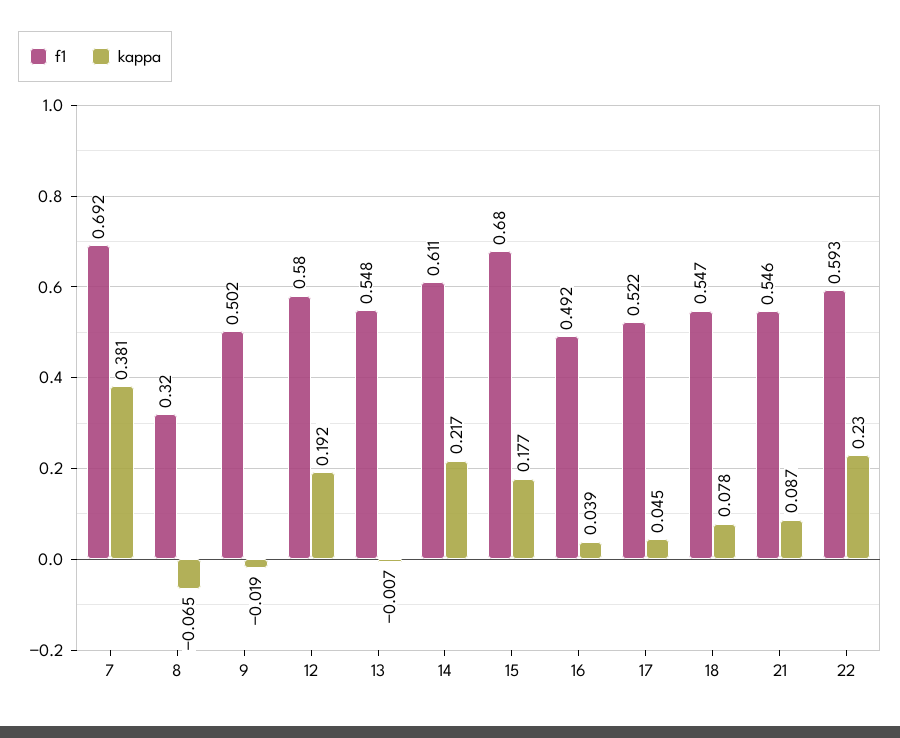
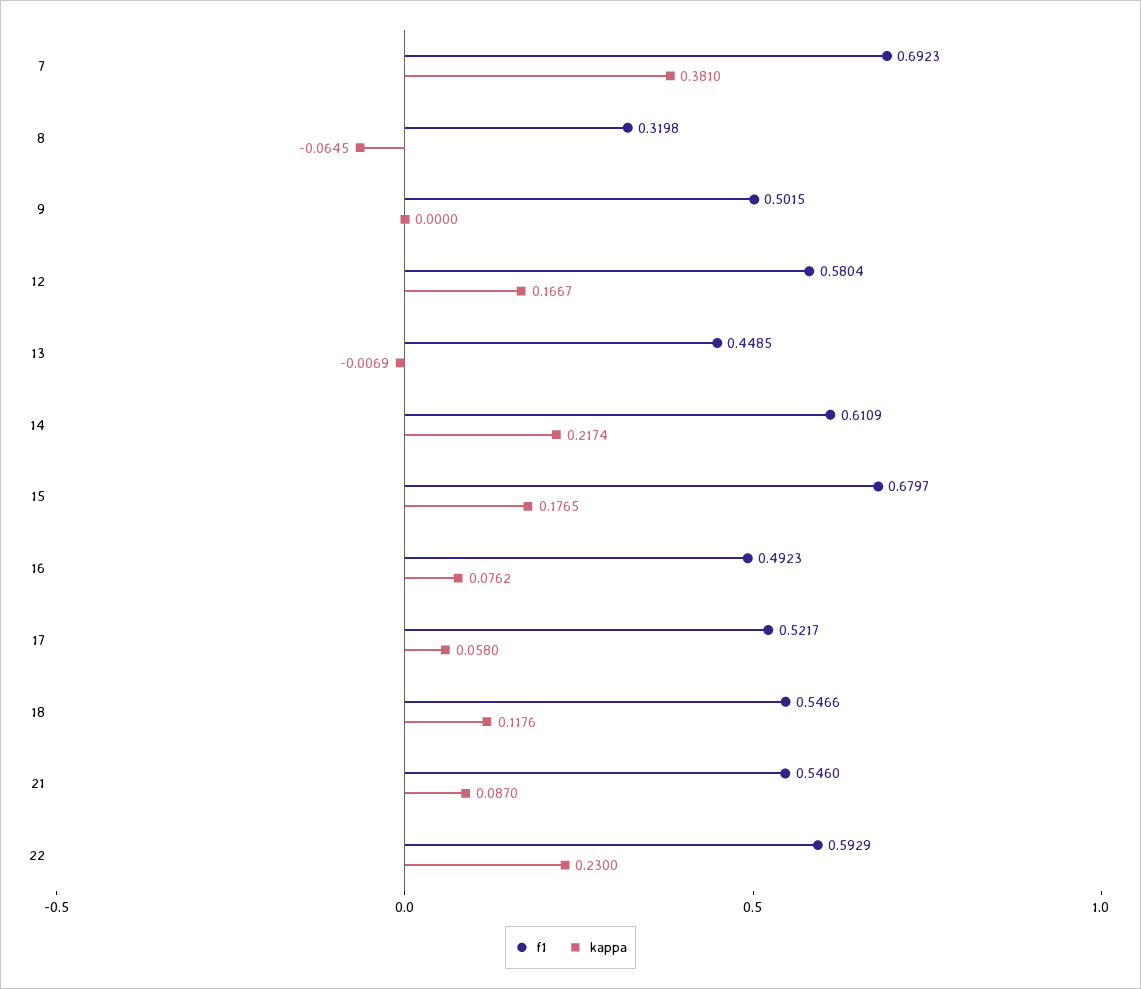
kappa, 9: -0.019 -> 0
kappa, 12: 0.192 -> 0.1667
f1, 13: 0.548 -> 0.4485
kappa, 16: 0.039 -> 0.0762
kappa, 17: 0.045 -> 0.058
kappa, 18: 0.078 -> 0.1176

